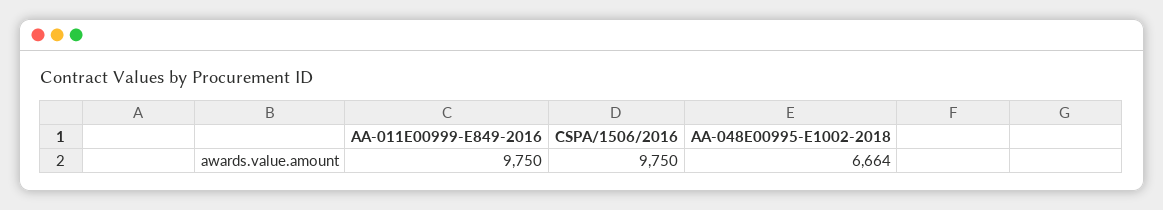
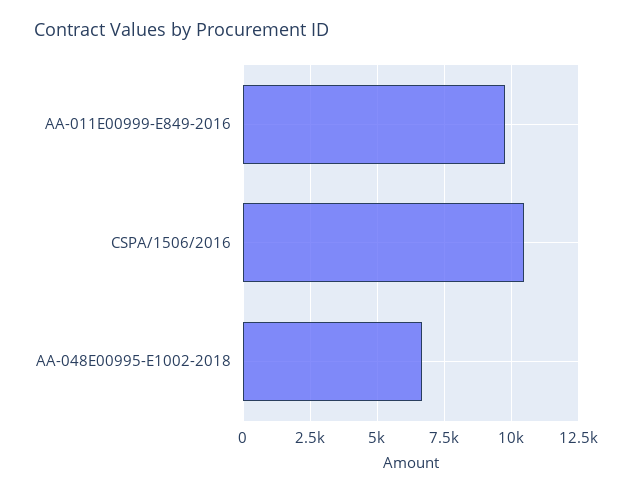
CSPA/1506/2016: 9750 -> 10500

